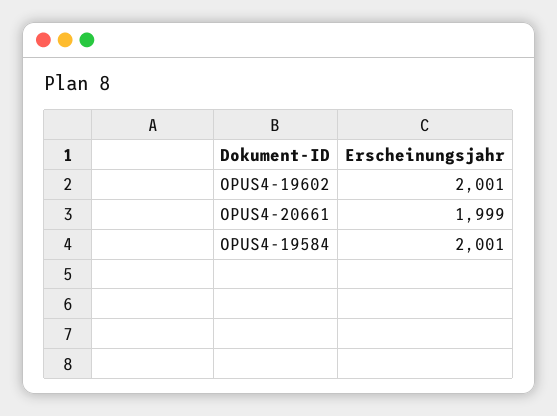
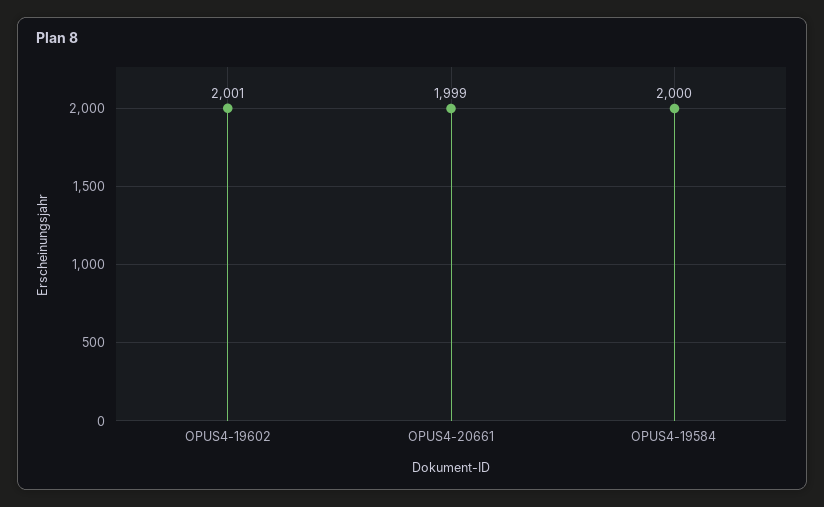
OPUS4-19584: 2001 -> 2000

